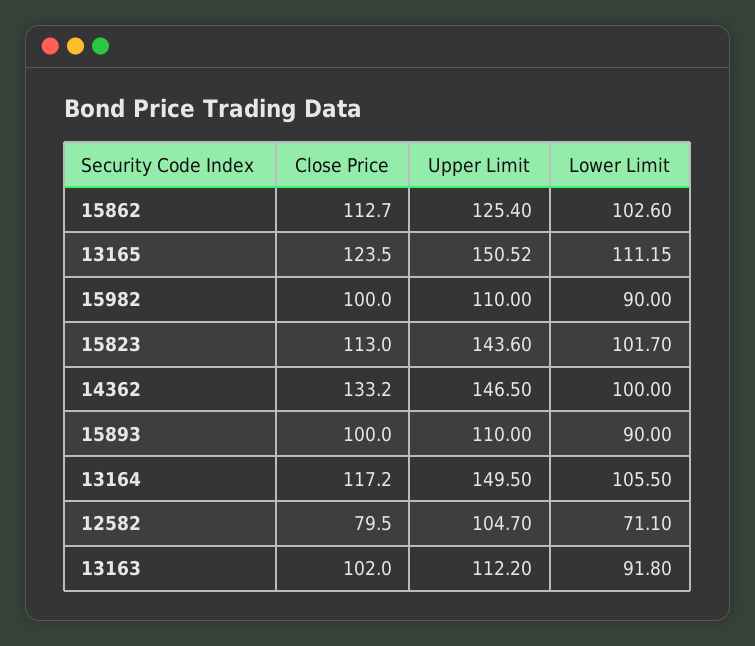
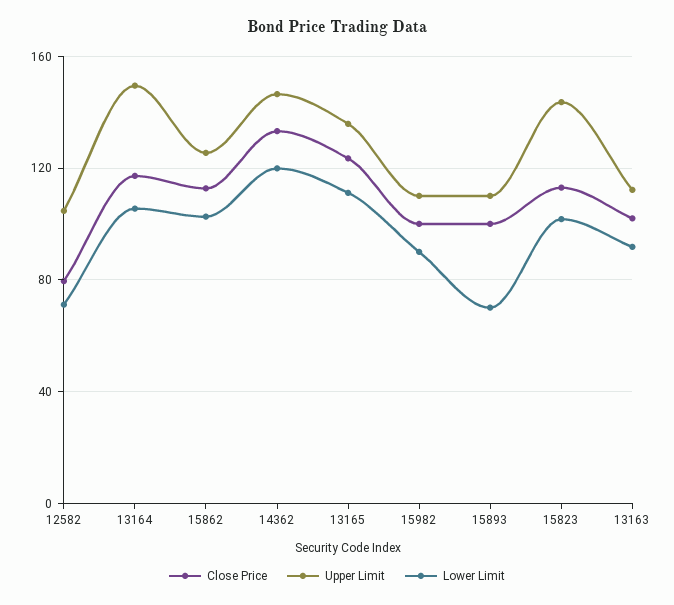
Upper Limit, 13165: 150.52 -> 135
Lower Limit, 14362: 100 -> 120
Lower Limit, 15893: 90 -> 70

